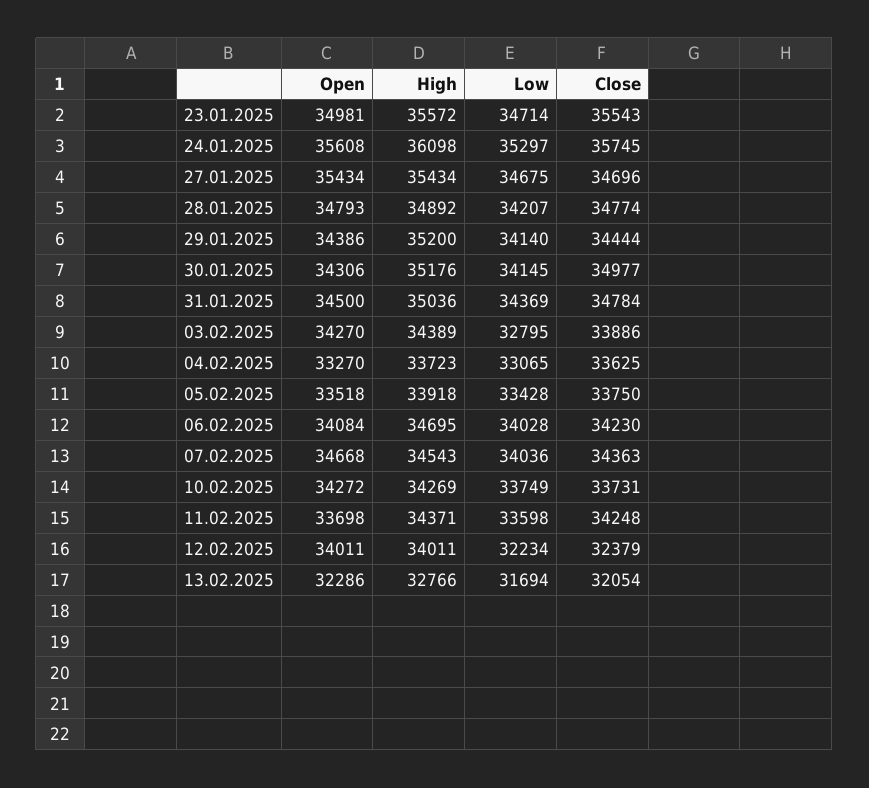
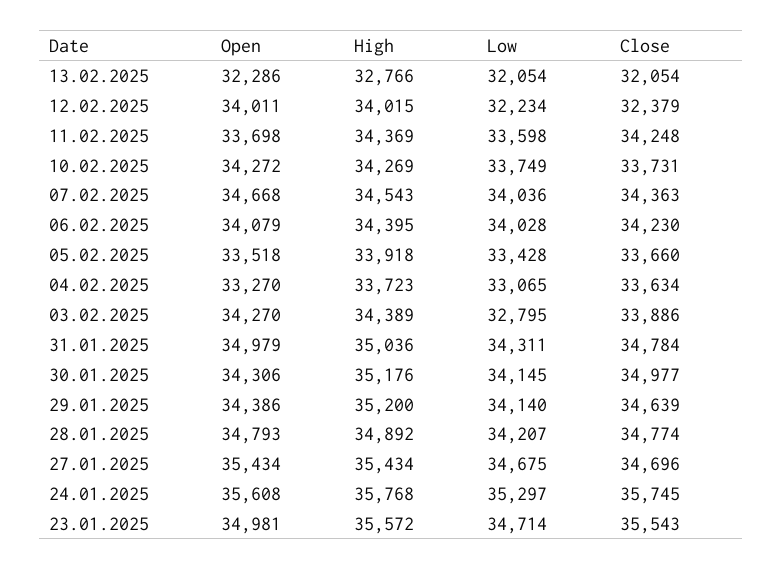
High, 24.01.2025: 36098 -> 35768
Close, 29.01.2025: 34444 -> 34639
Open, 31.01.2025: 34500 -> 34979
Low, 31.01.2025: 34369 -> 34311
Close, 04.02.2025: 33625 -> 33634
Close, 05.02.2025: 33750 -> 33660
Open, 06.02.2025: 34084 -> 34079
High, 06.02.2025: 34695 -> 34395
High, 11.02.2025: 34371 -> 34369
High, 12.02.2025: 34011 -> 34015
Low, 13.02.2025: 31694 -> 32054

